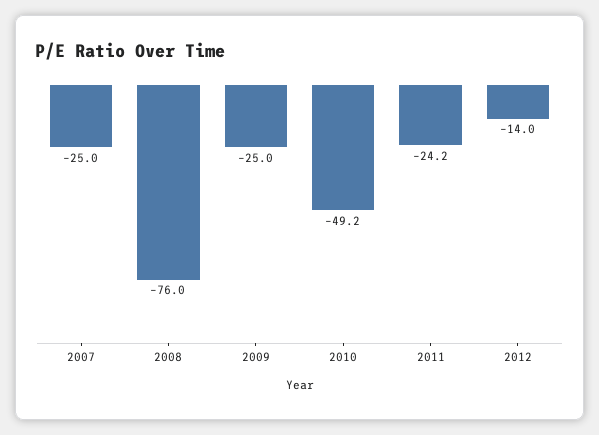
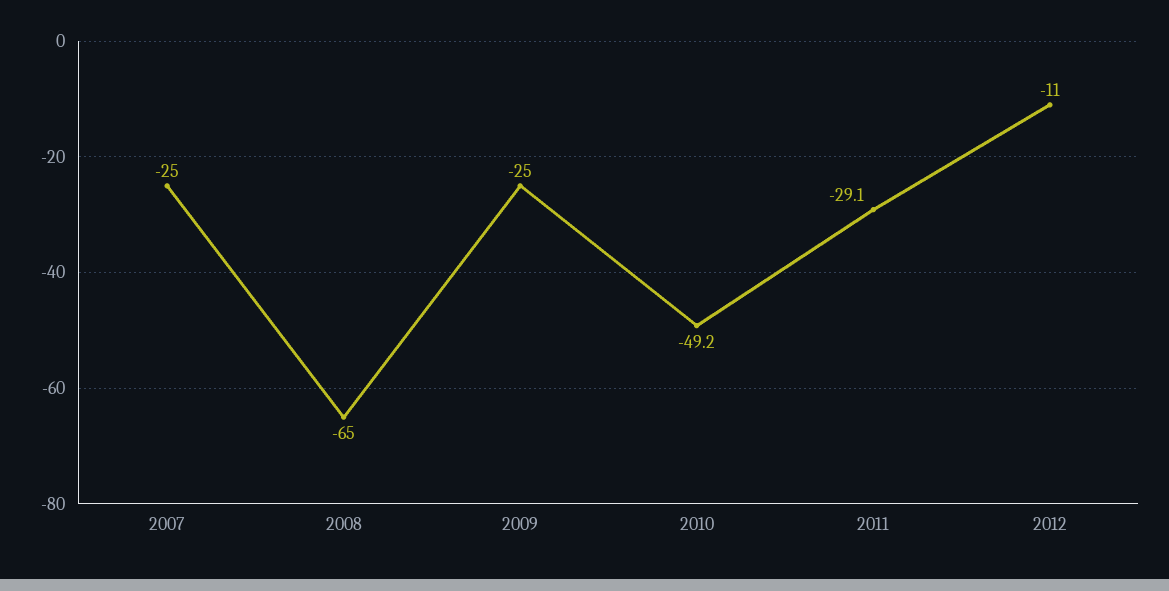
2008: -76 -> -65
2011: -24.2 -> -29.1
2012: -14 -> -11

